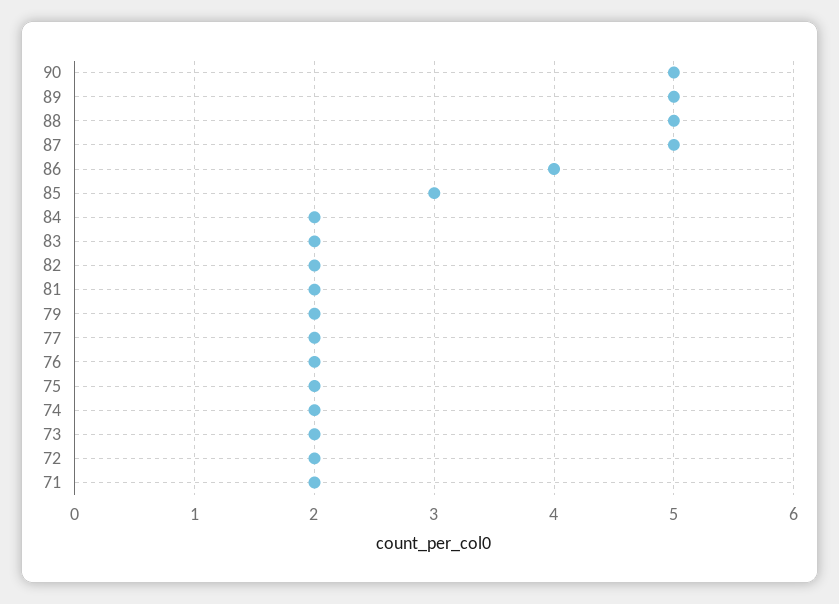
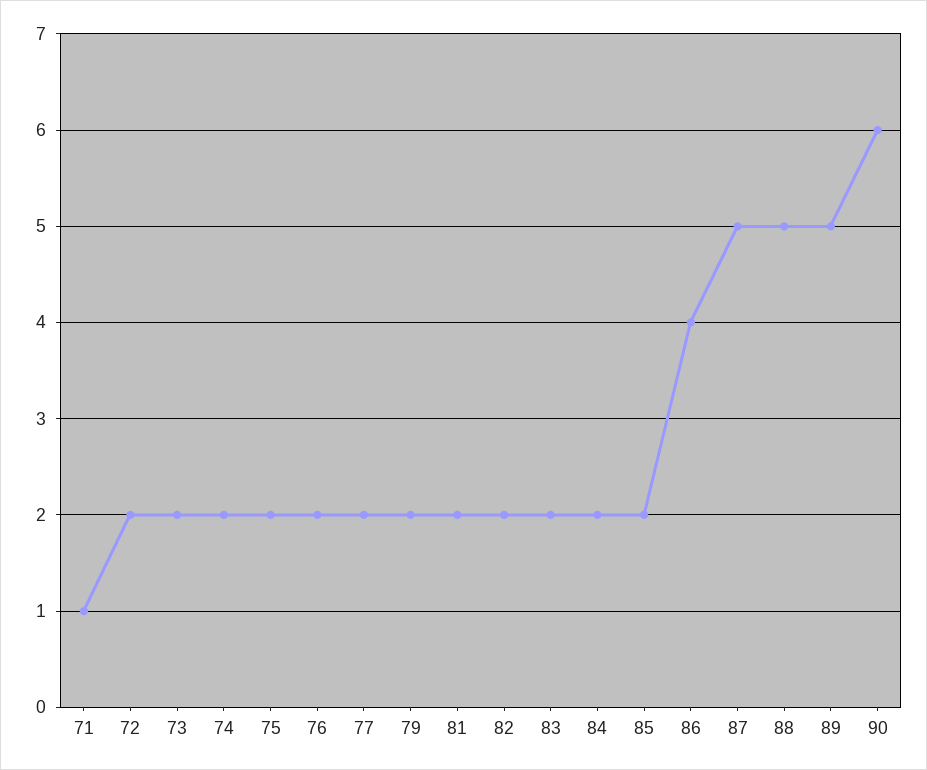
90: 5 -> 6
85: 3 -> 2
71: 2 -> 1

